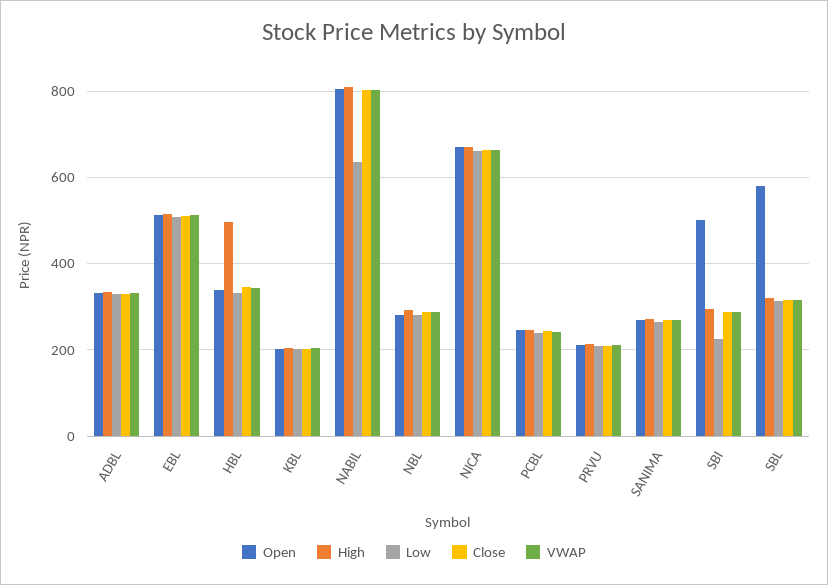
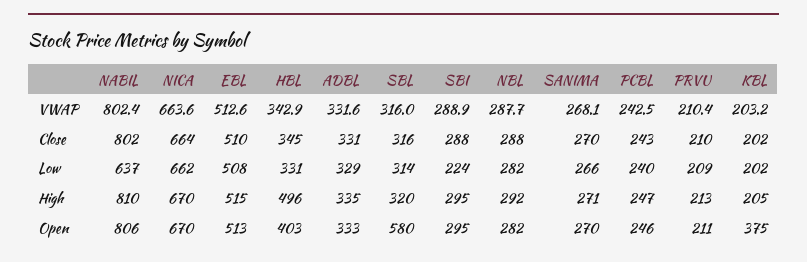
Open, HBL: 340 -> 403
Open, KBL: 200 -> 375
Open, SBI: 500 -> 295

